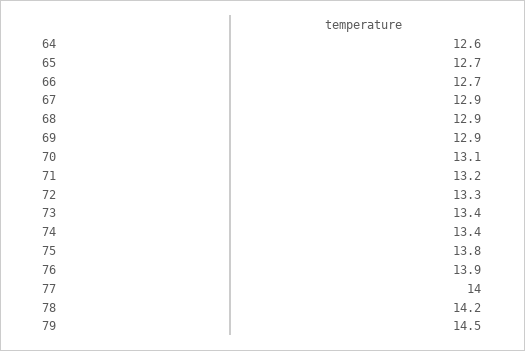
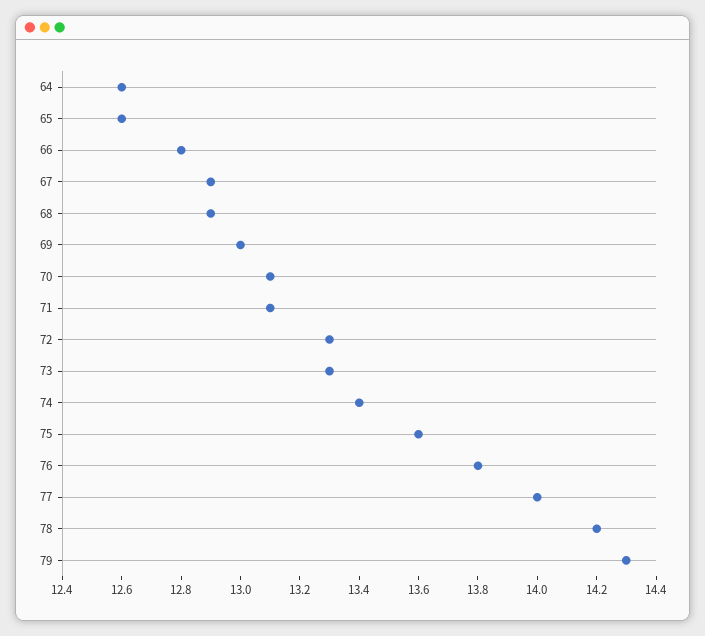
65: 12.7 -> 12.6
66: 12.7 -> 12.8
69: 12.9 -> 13
71: 13.2 -> 13.1
73: 13.4 -> 13.3
75: 13.8 -> 13.6
76: 13.9 -> 13.8
79: 14.5 -> 14.3

